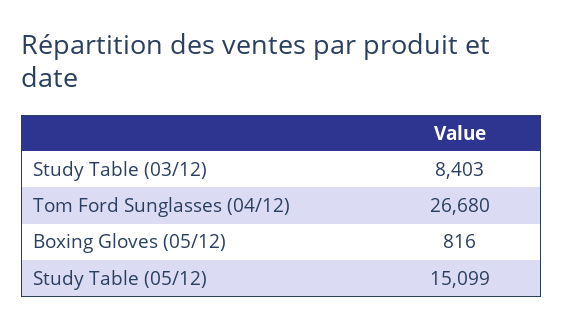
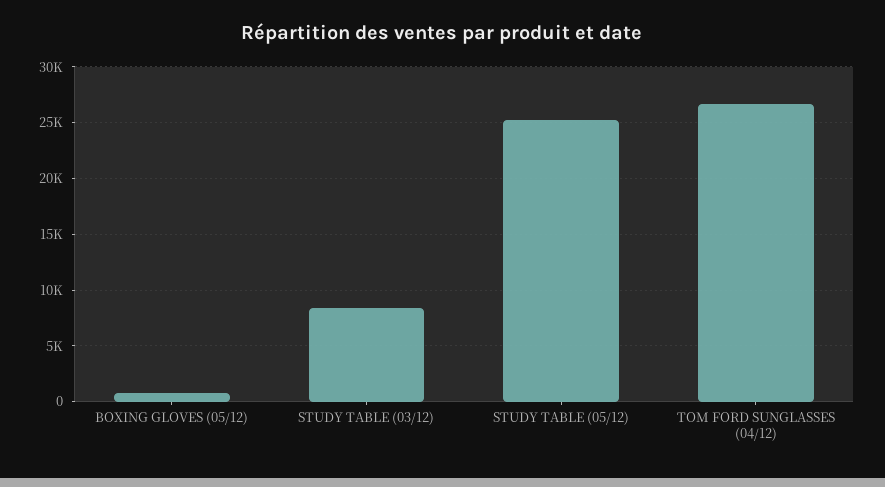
Study Table (05/12): 15099 -> 25000

